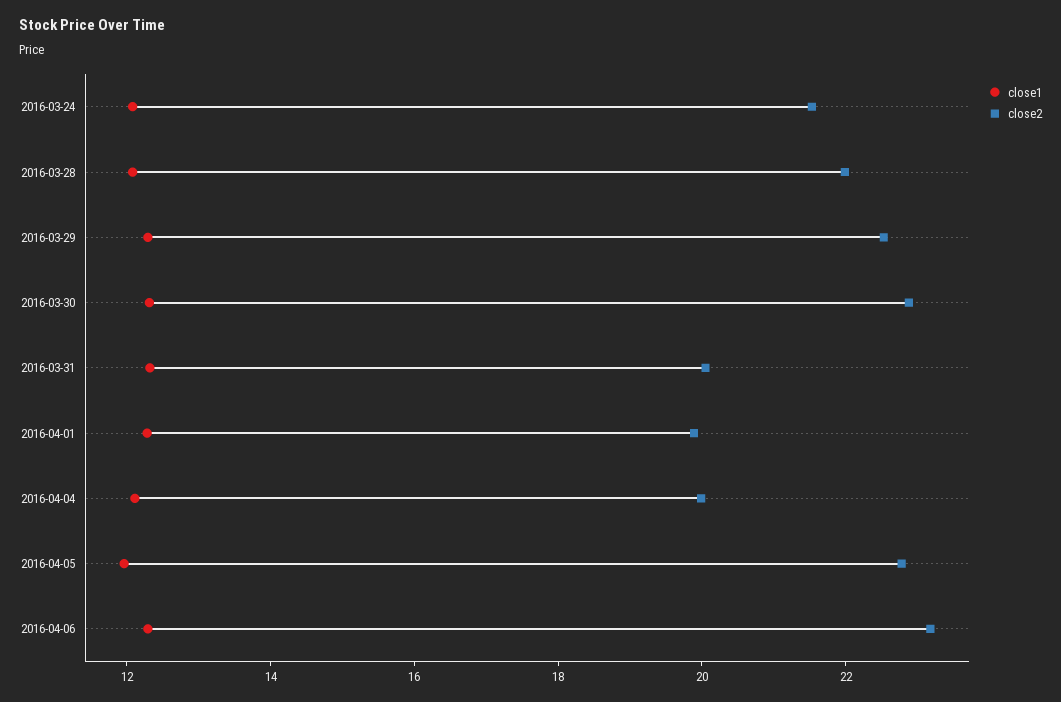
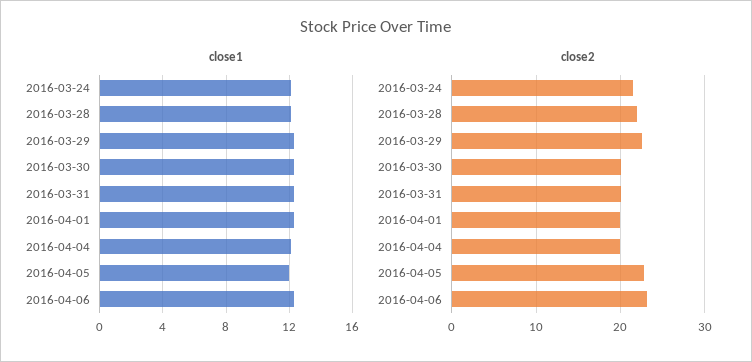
close2, 2016-03-30: 23 -> 20

